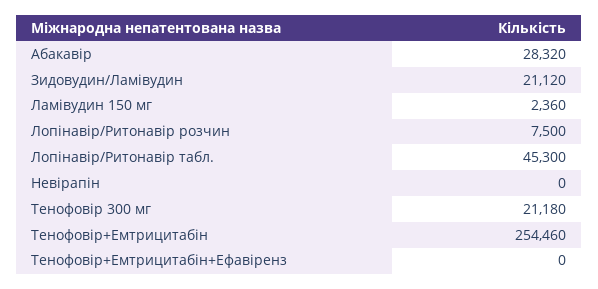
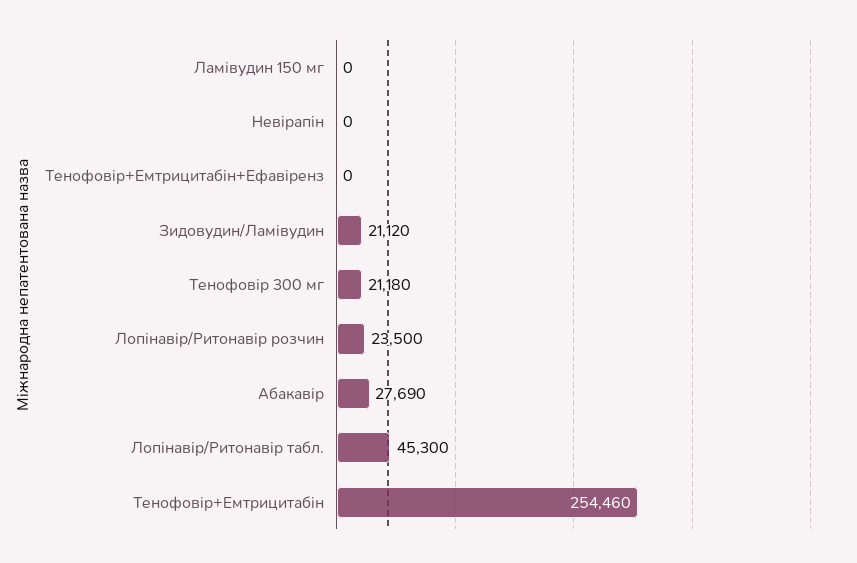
Абакавір: 28320 -> 27690
Ламівудин 150 мг: 2360 -> 0
Лопінавір/Ритонавір розчин: 7500 -> 23500

